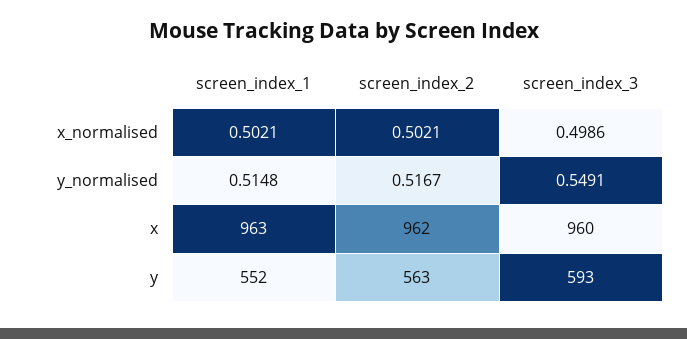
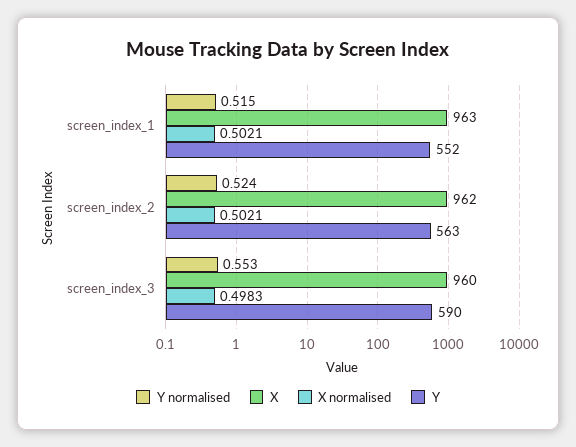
x_normalised, screen_index_3: 0.4986 -> 0.4983
y_normalised, screen_index_2: 0.5167 -> 0.524
y_normalised, screen_index_3: 0.5491 -> 0.553
y, screen_index_3: 593 -> 590

